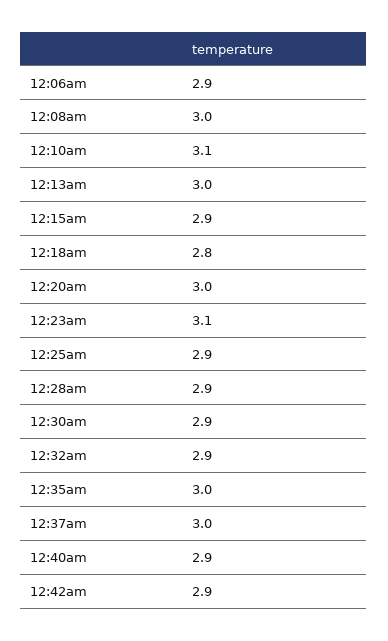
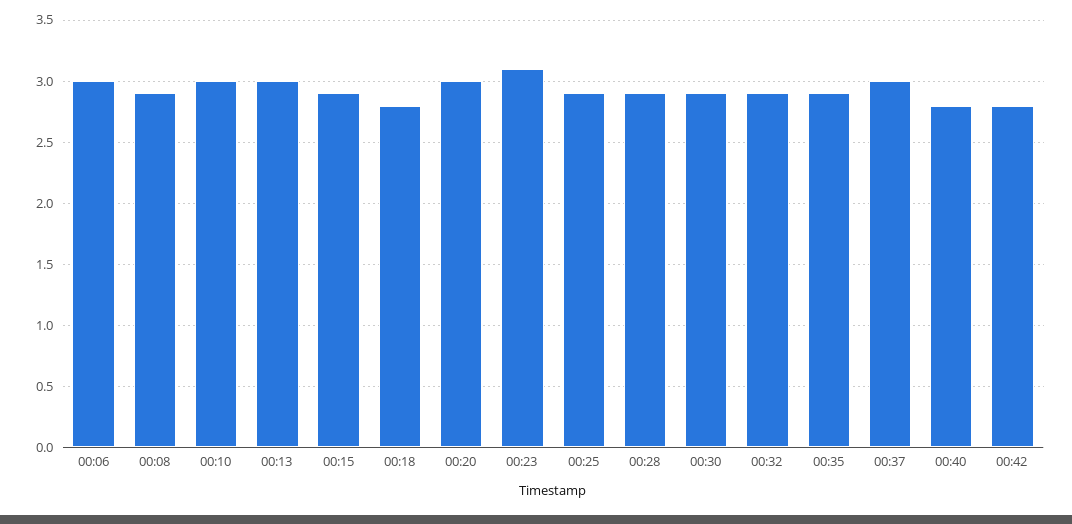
12:06am: 2.9 -> 3
12:08am: 3 -> 2.9
12:10am: 3.1 -> 3
12:35am: 3 -> 2.9
12:40am: 2.9 -> 2.8
12:42am: 2.9 -> 2.8

